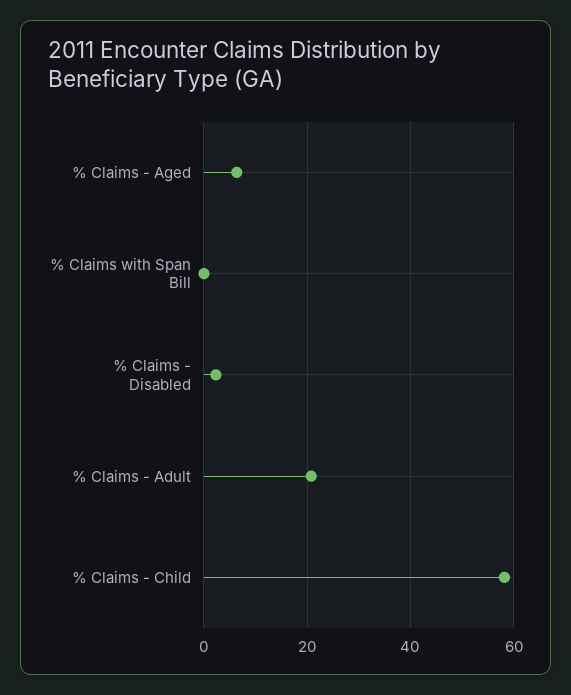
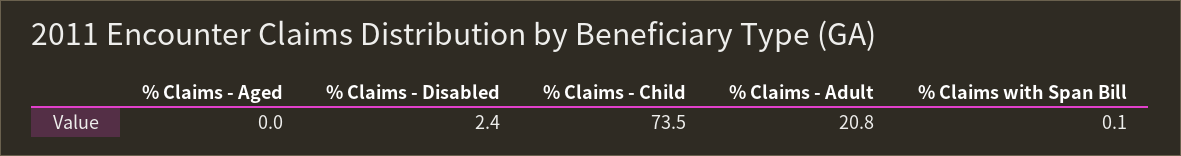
% Claims - Aged: 6 -> 0
% Claims - Child: 58 -> 73.5

